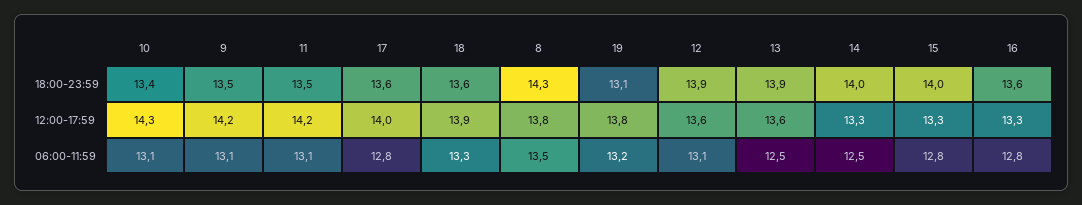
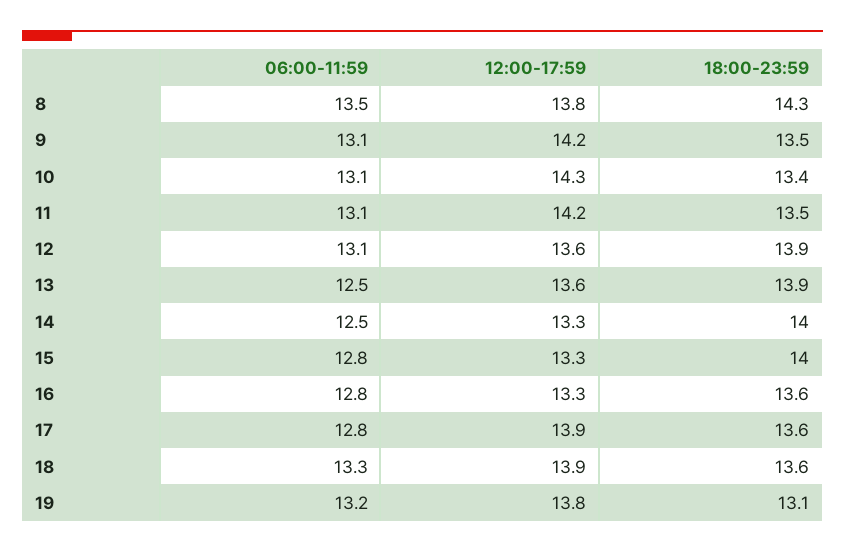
17, 12:00-17:59: 14 -> 13.9

